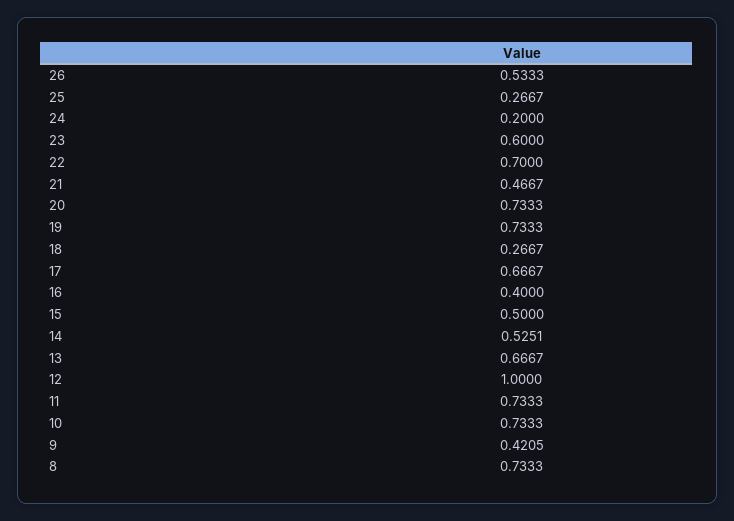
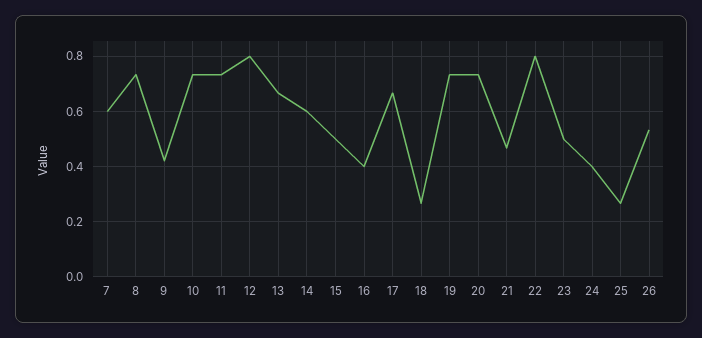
24: 0.2 -> 0.4
23: 0.6 -> 0.5
22: 0.7 -> 0.8
14: 0.5251 -> 0.6
12: 1 -> 0.8
7: none -> 0.6

